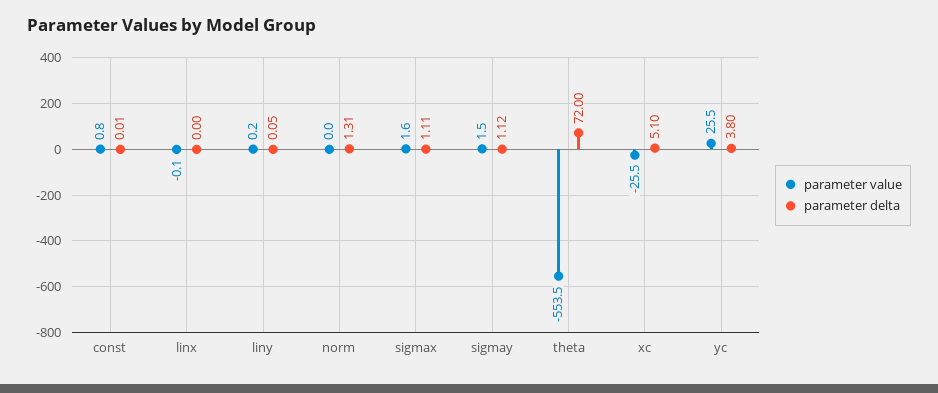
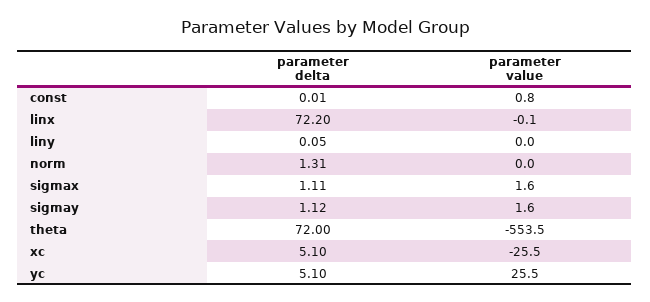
parameter delta, linx: 0 -> 72.2
parameter value, liny: 0.2 -> 0
parameter value, sigmay: 1.5 -> 1.6
parameter delta, yc: 3.8 -> 5.1

